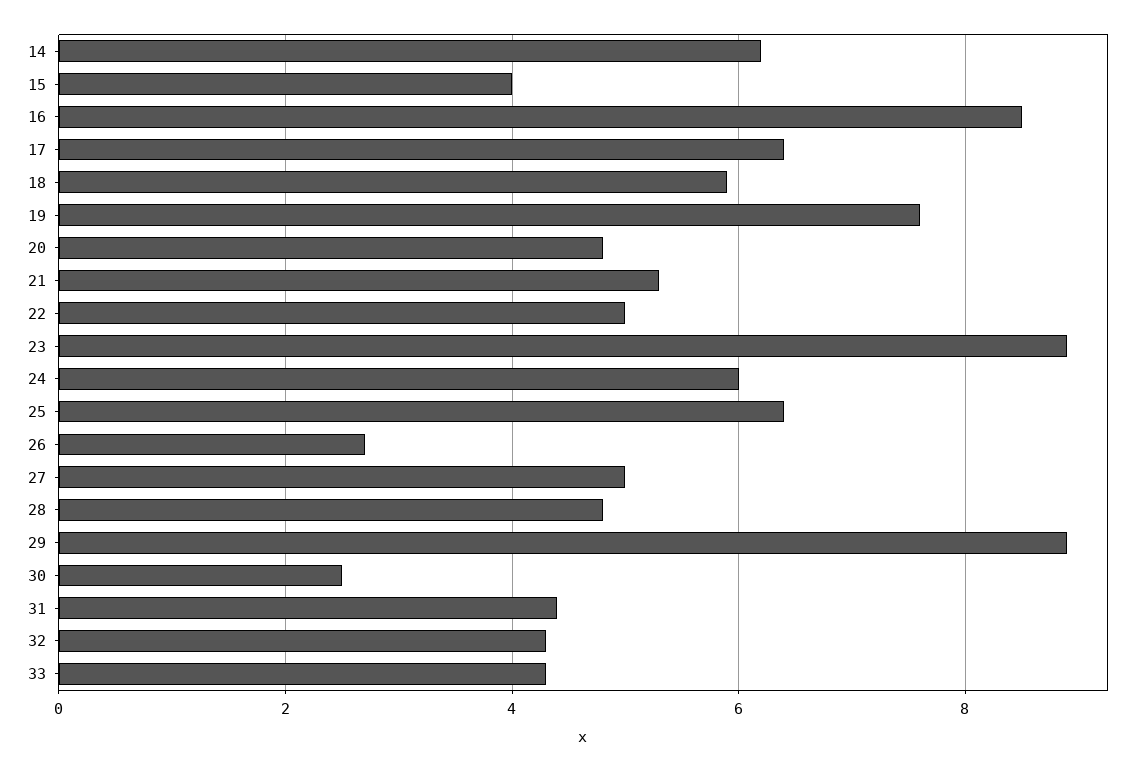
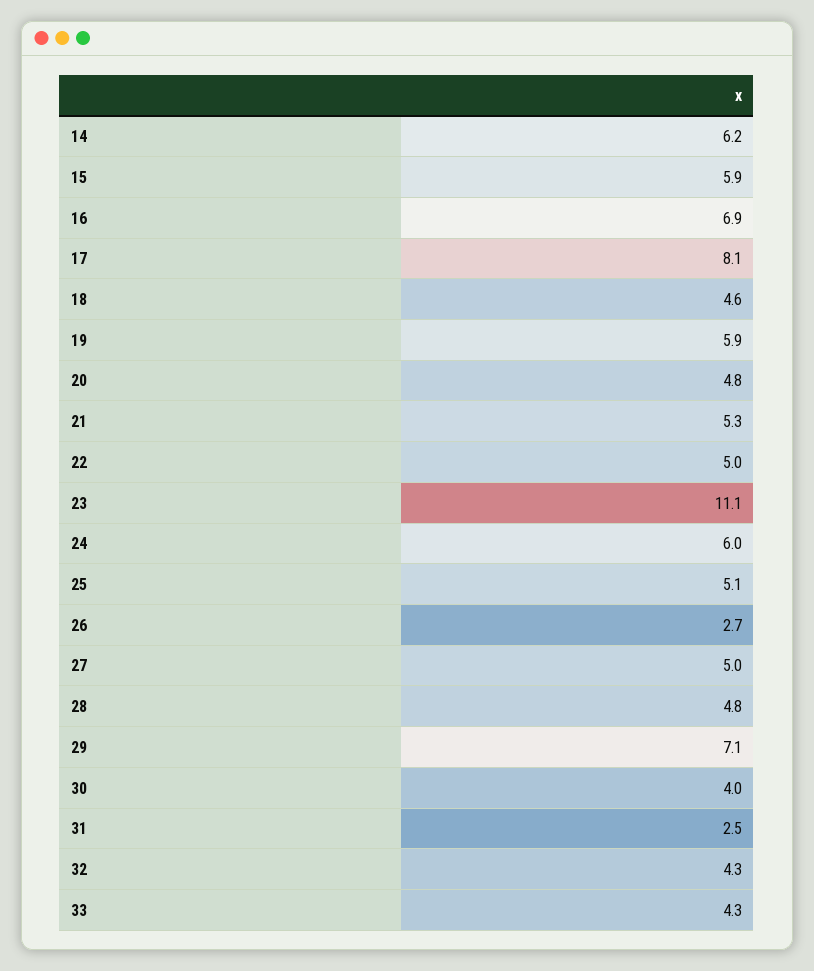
15: 4 -> 5.9
16: 8.5 -> 6.9
17: 6.5 -> 8.1
18: 6 -> 4.6
19: 7.5 -> 5.9
23: 9 -> 11.1
25: 6.5 -> 5.1
29: 9 -> 7.1
30: 2.5 -> 4
31: 4.5 -> 2.5

